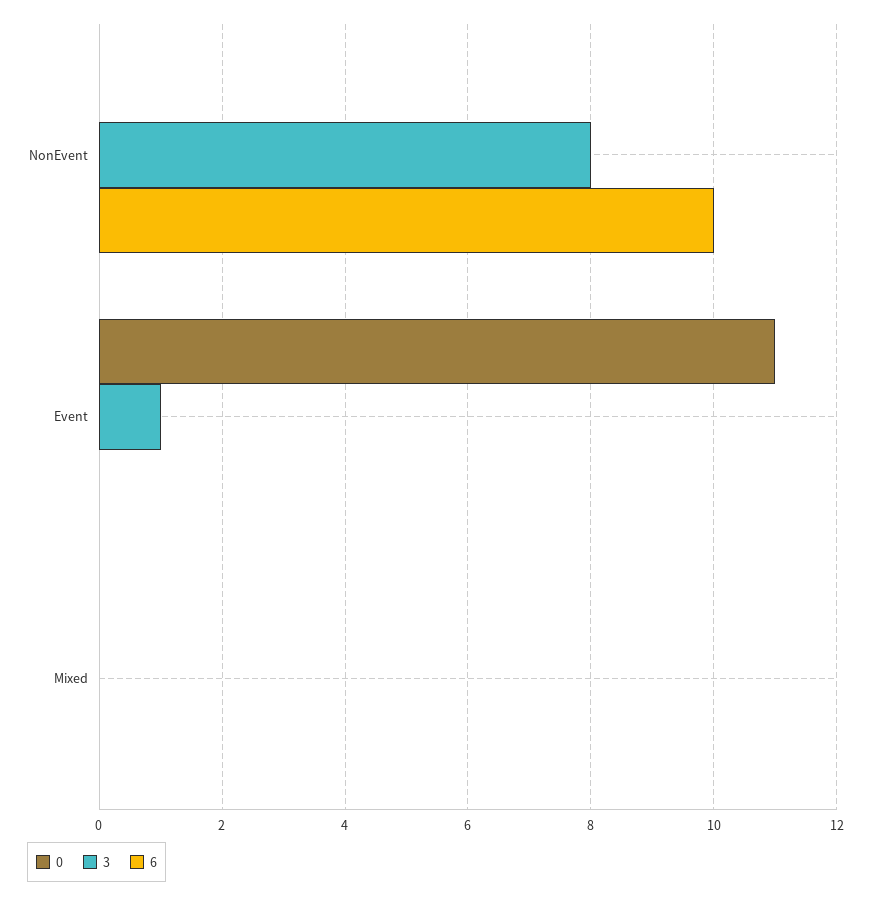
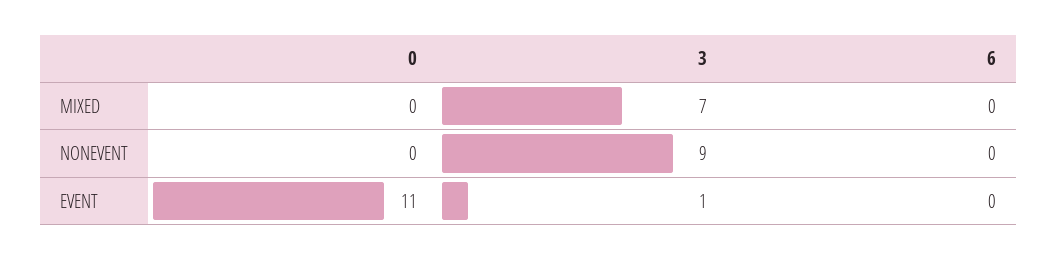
3, NonEvent: 8 -> 9
6, NonEvent: 10 -> 0
3, Mixed: 0 -> 7

